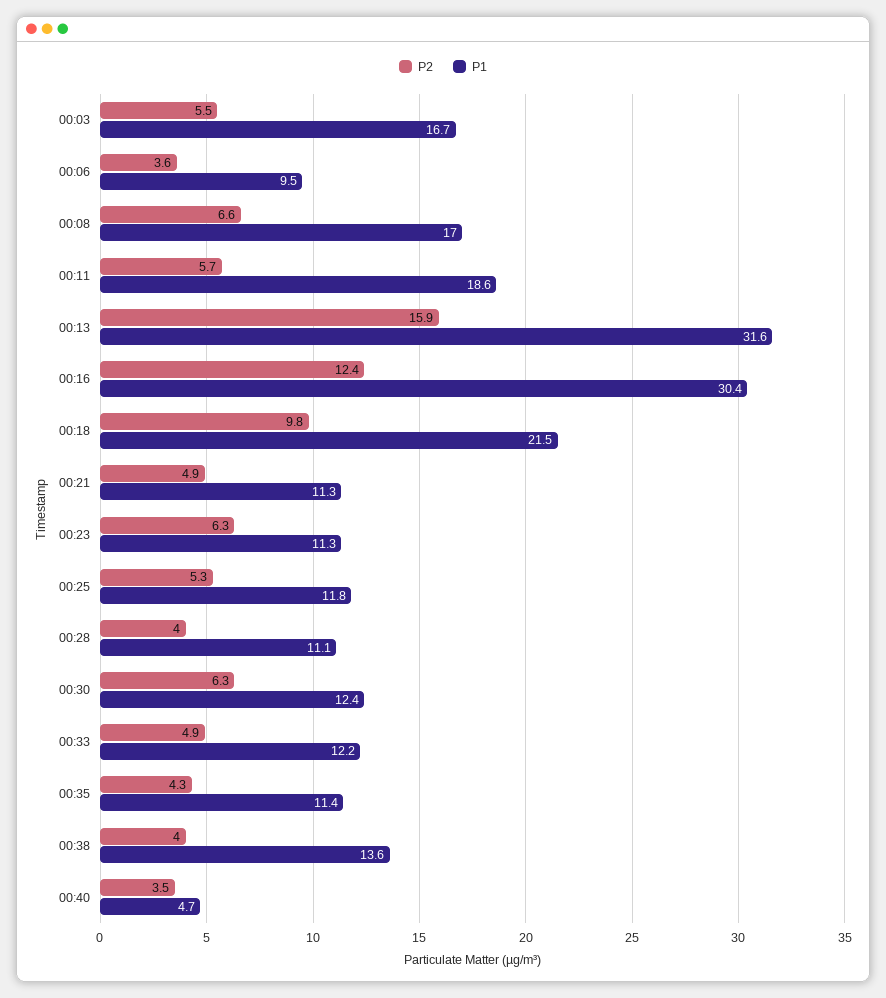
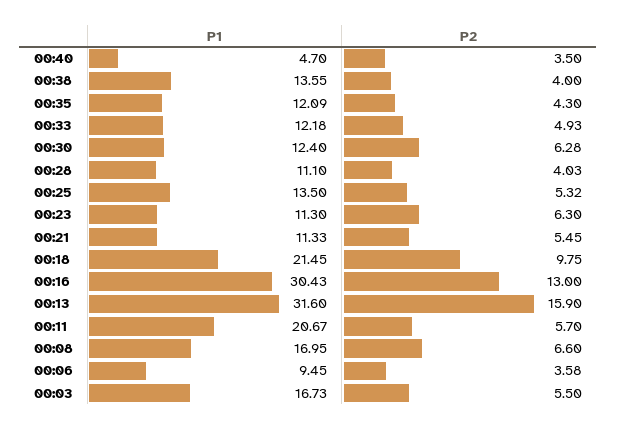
P1, 00:11: 18.6 -> 20.67
P2, 00:16: 12.4 -> 13
P2, 00:21: 4.9 -> 5.45
P1, 00:25: 11.8 -> 13.5
P1, 00:35: 11.4 -> 12.09

